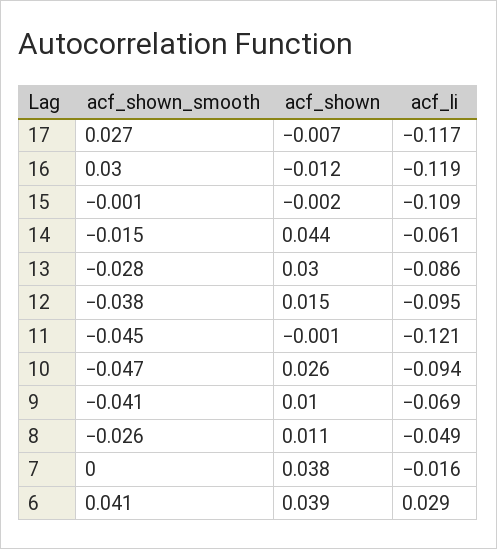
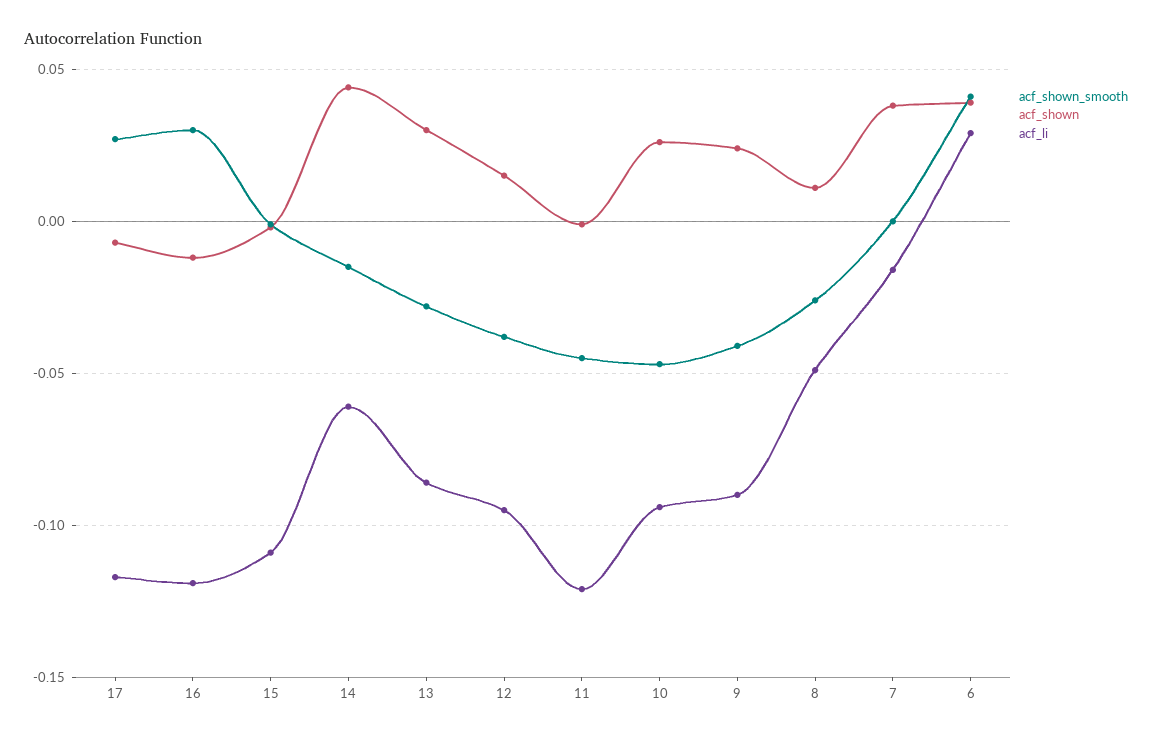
acf_shown, 9: 0.01 -> 0.025
acf_li, 9: -0.069 -> -0.09

